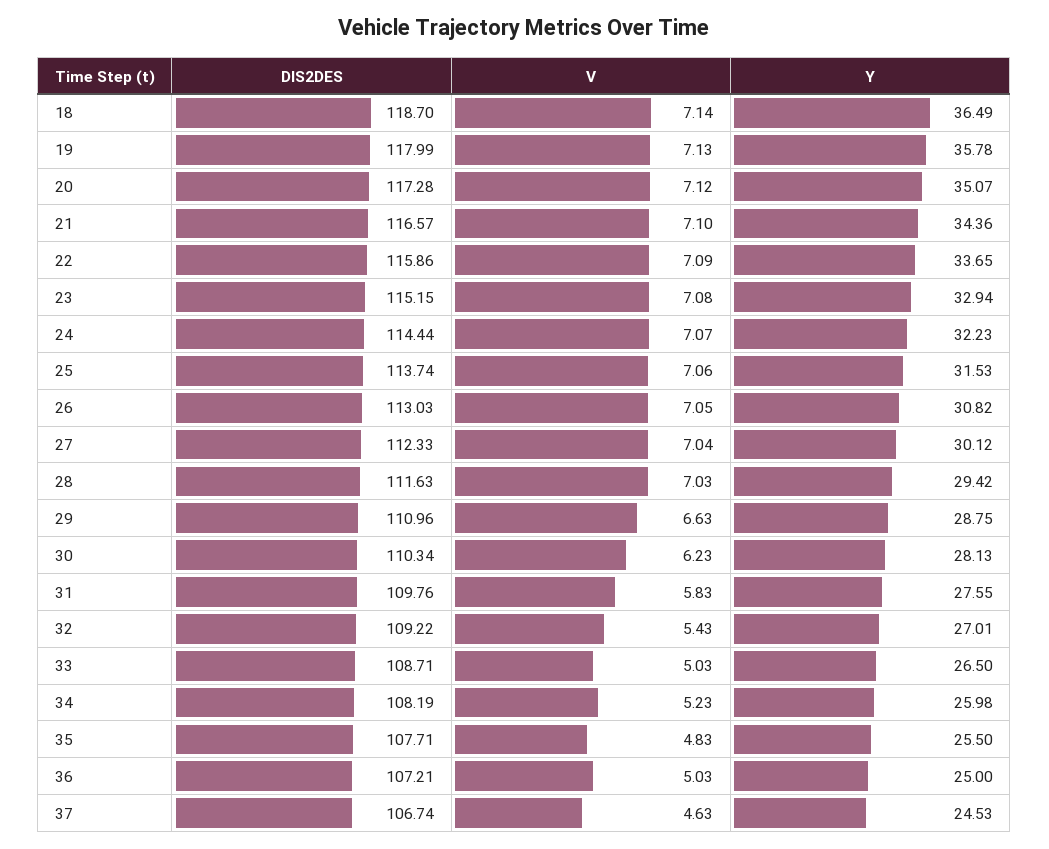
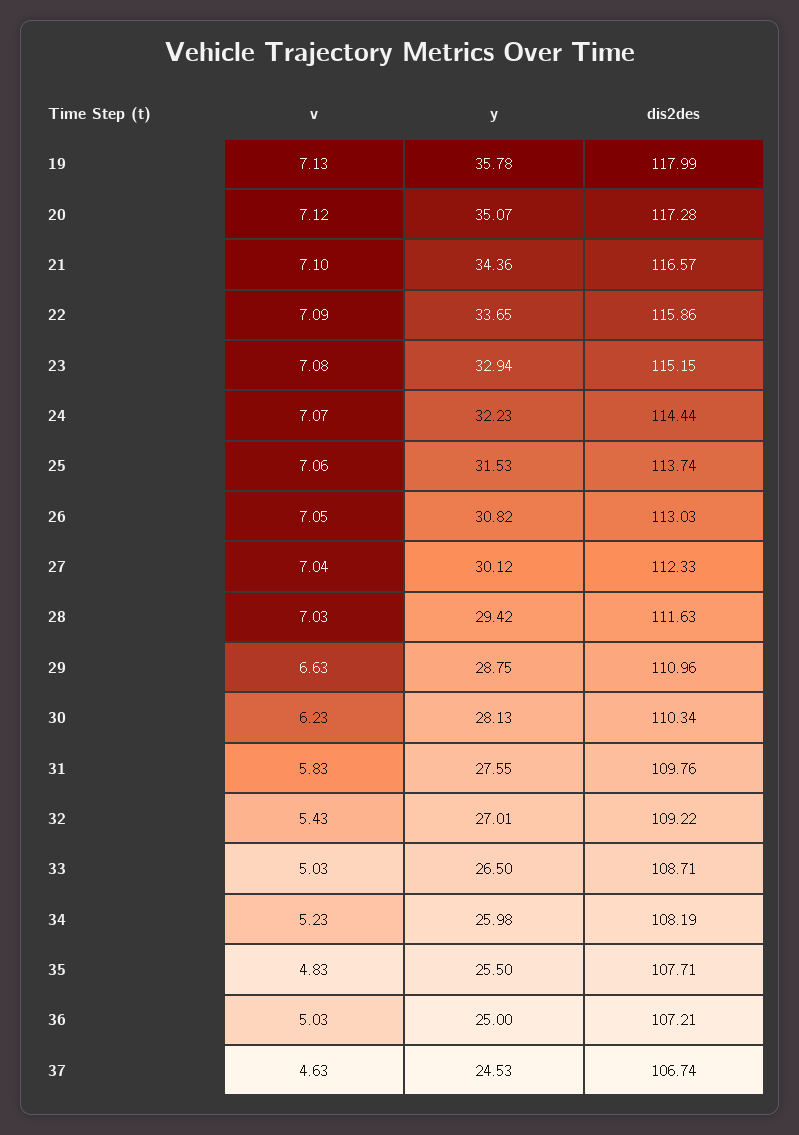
DIS2DES, 18: 118.7 -> none
V, 18: 7.14 -> none
Y, 18: 36.49 -> none

